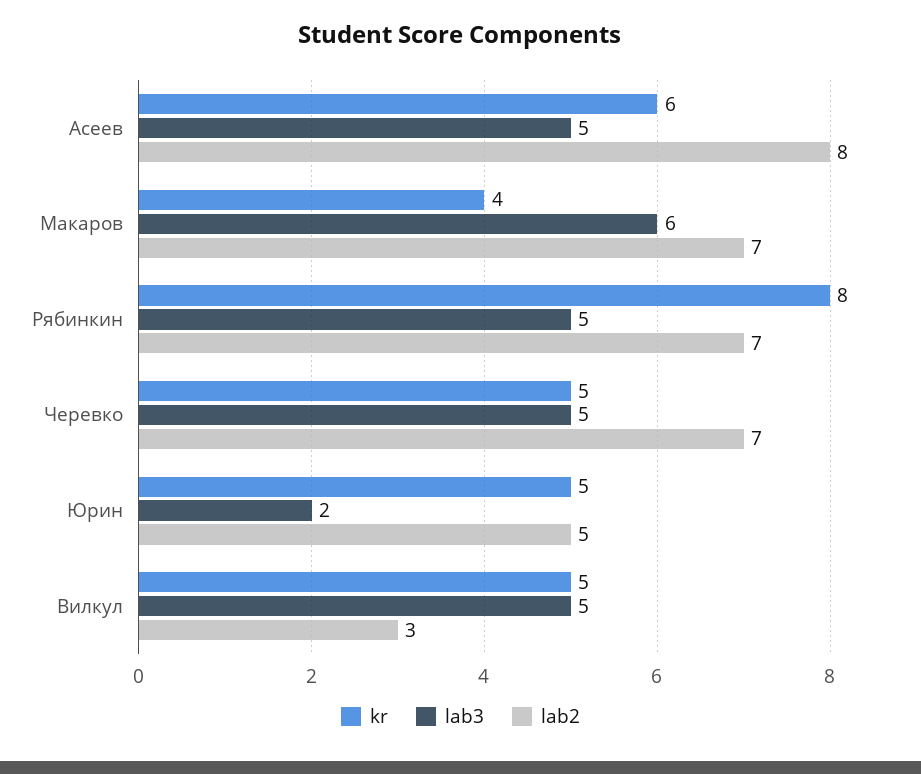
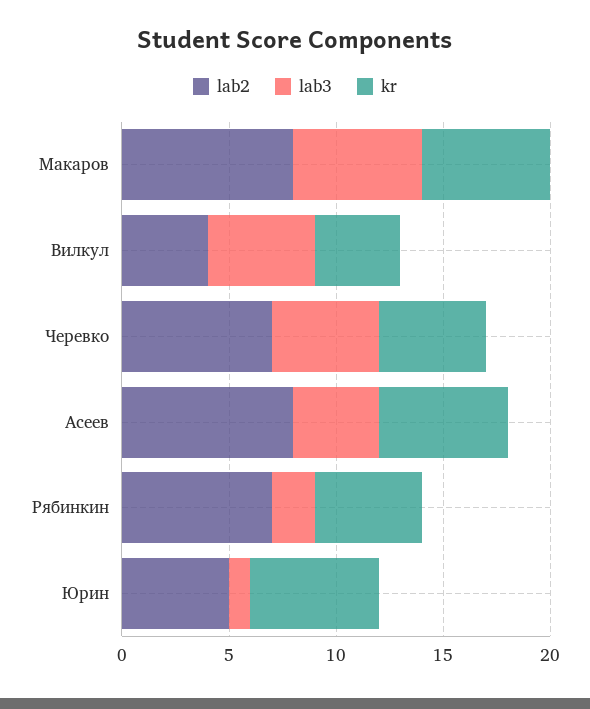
lab3, Асеев: 5 -> 4
kr, Макаров: 4 -> 6
lab2, Макаров: 7 -> 8
kr, Рябинкин: 8 -> 5
lab3, Рябинкин: 5 -> 2
kr, Юрин: 5 -> 6
lab3, Юрин: 2 -> 1
kr, Вилкул: 5 -> 4
lab2, Вилкул: 3 -> 4

